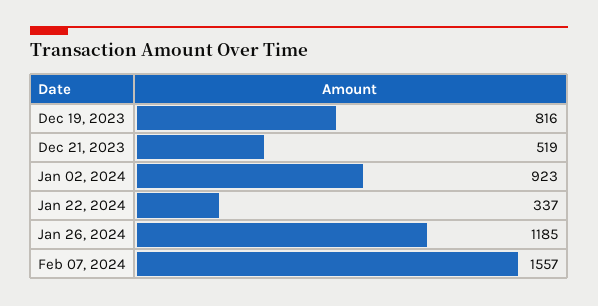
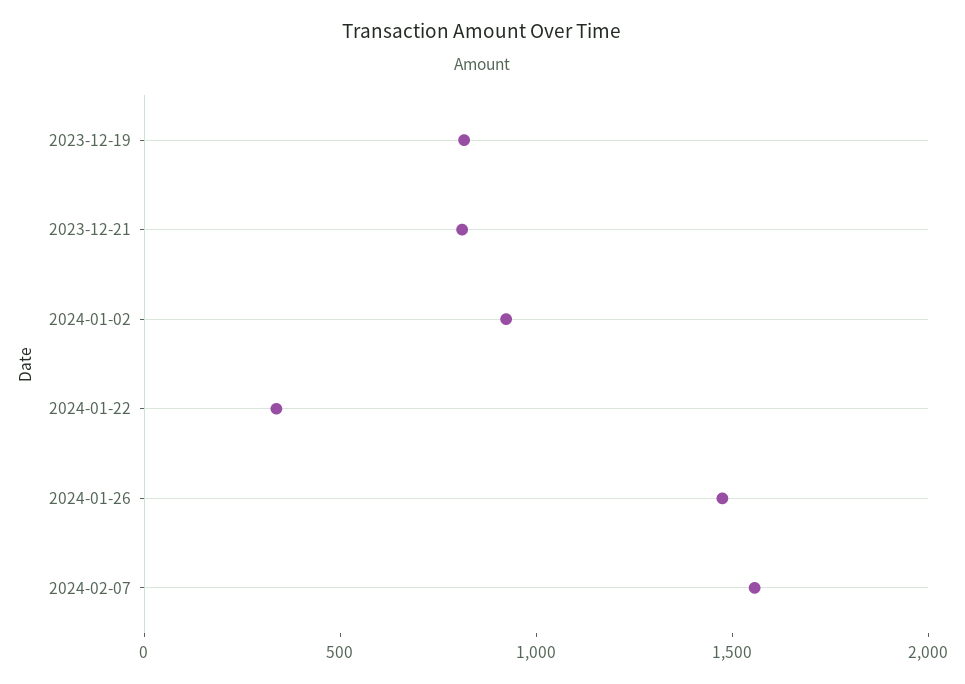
Dec 21, 2023: 519 -> 800
Jan 26, 2024: 1185 -> 1500

